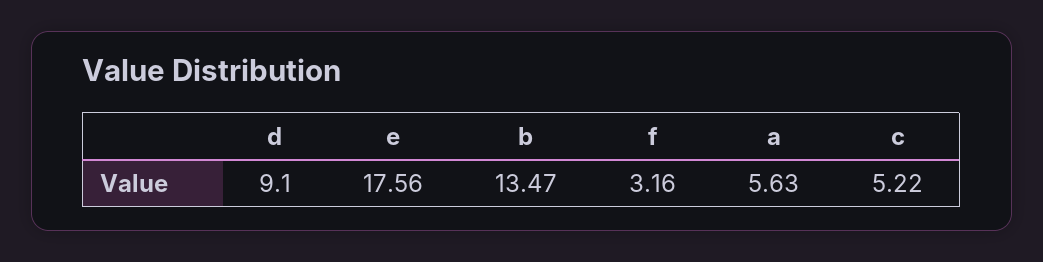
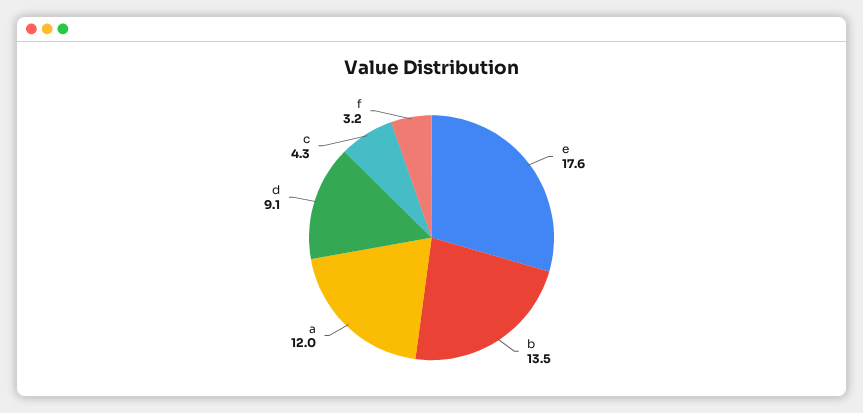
a: 5.63 -> 12
c: 5.22 -> 4.3

